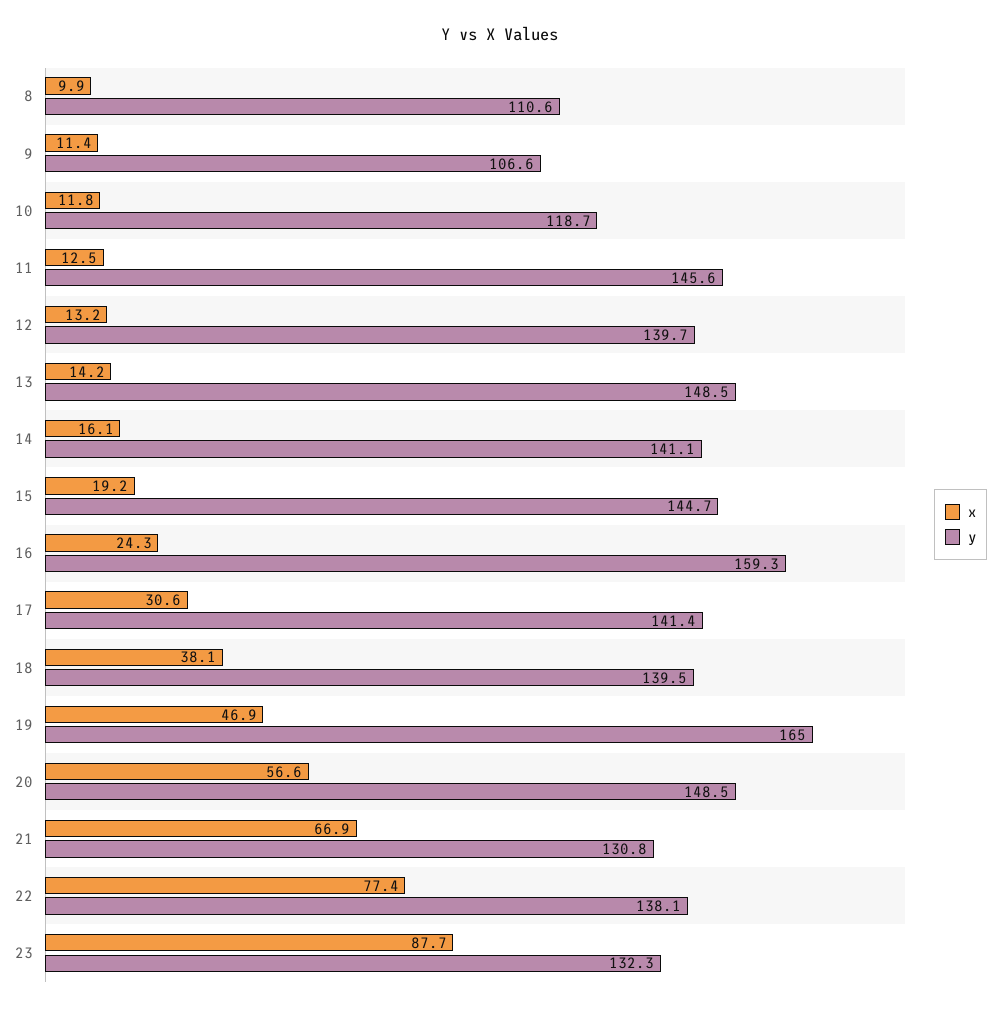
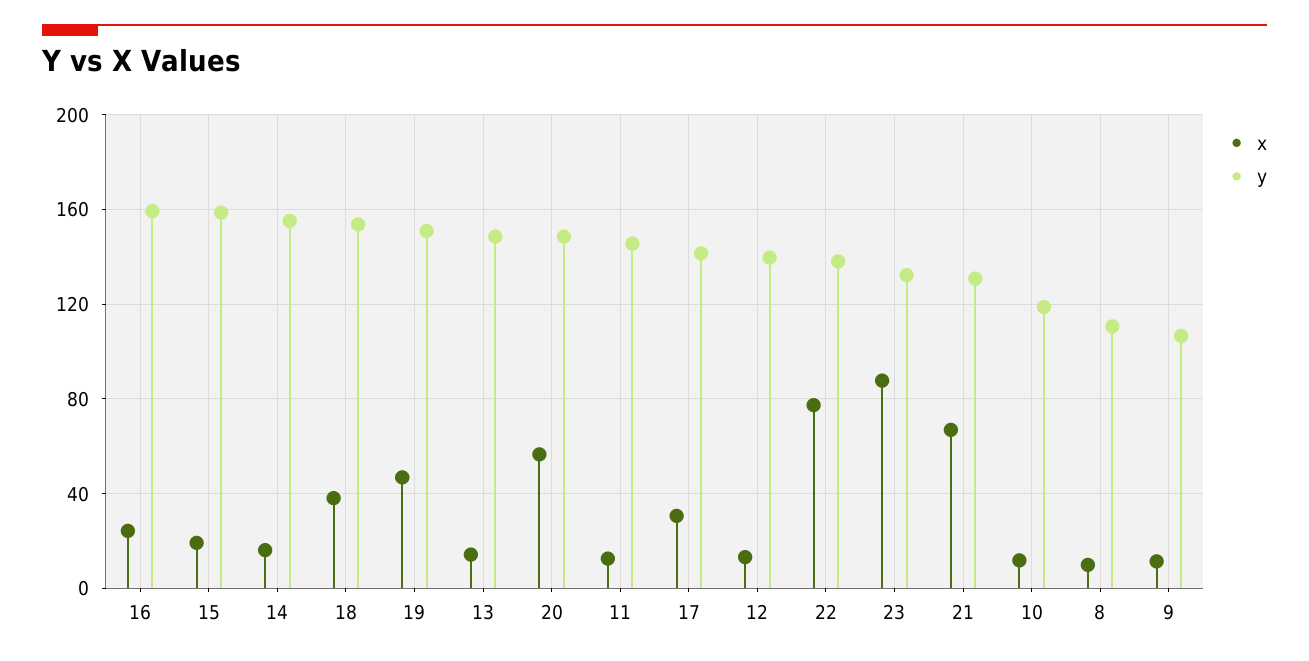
y, 14: 141.1 -> 155
y, 15: 144.7 -> 160
y, 18: 139.5 -> 155
y, 19: 165 -> 150

